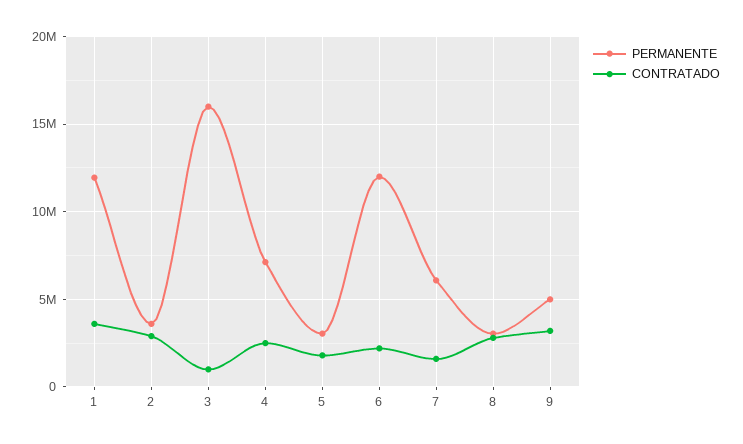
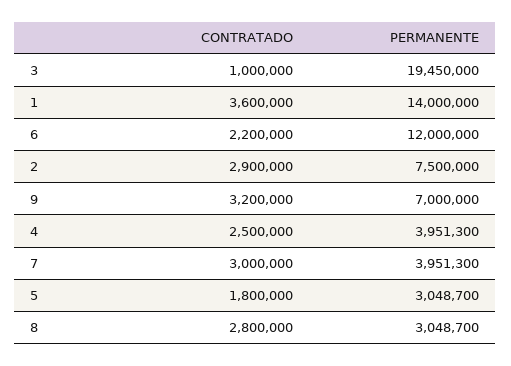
PERMANENTE, 1: 12000000 -> 14000000
PERMANENTE, 2: 3500000 -> 7500000
PERMANENTE, 3: 16000000 -> 19450000
PERMANENTE, 4: 7000000 -> 3951300
PERMANENTE, 7: 6000000 -> 3951300
CONTRATADO, 7: 1500000 -> 3000000
PERMANENTE, 9: 5000000 -> 7000000

